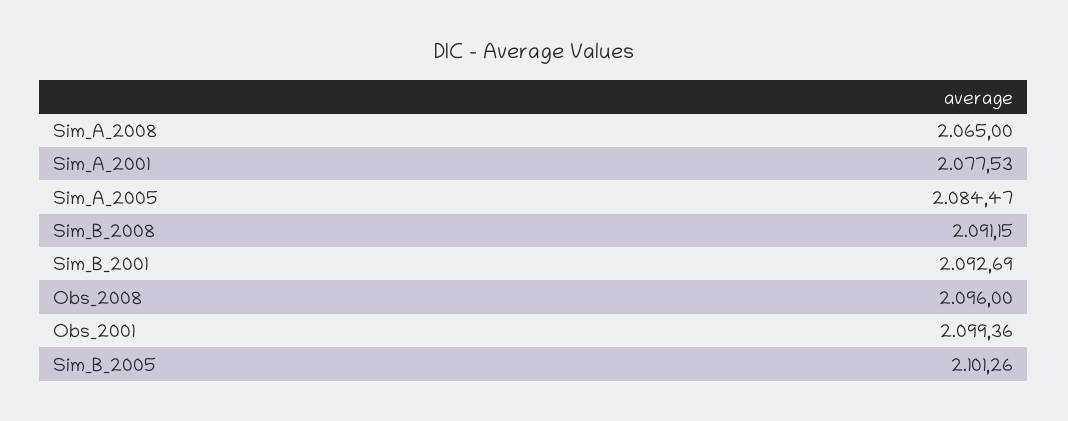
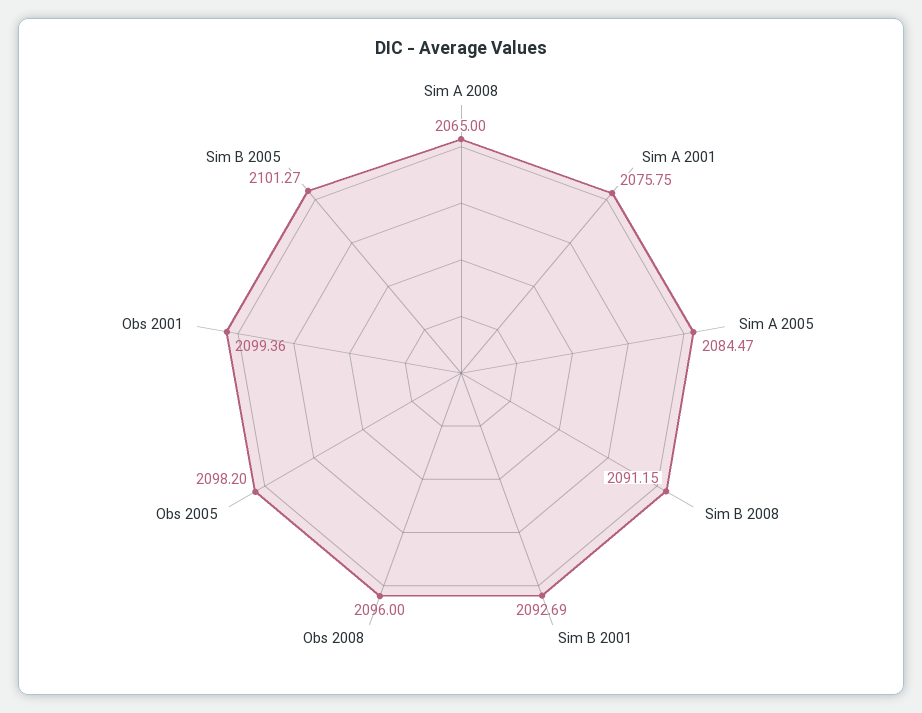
Sim_A_2001: 2077.53 -> 2075.75
Sim_B_2005: 2101.26 -> 2101.27
Obs 2005: none -> 2098.2

